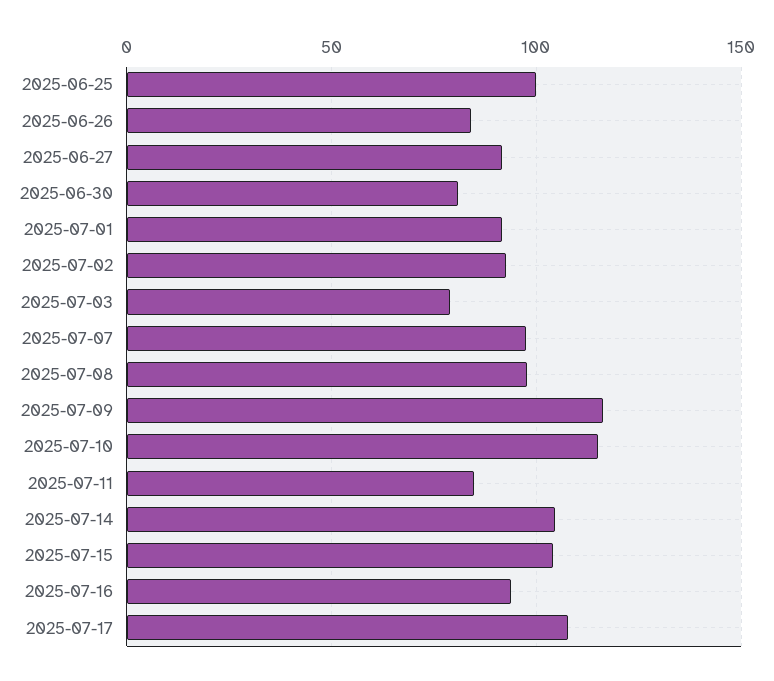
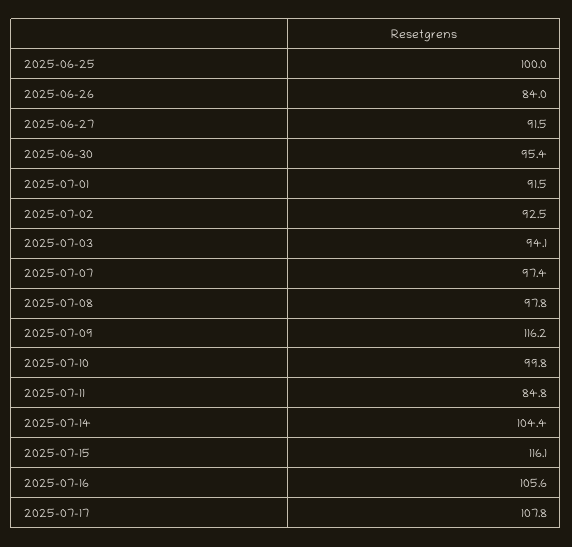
2025-06-30: 80 -> 95.4
2025-07-03: 80 -> 94.1
2025-07-10: 115 -> 99.8
2025-07-15: 105 -> 116.1
2025-07-16: 95 -> 105.6

